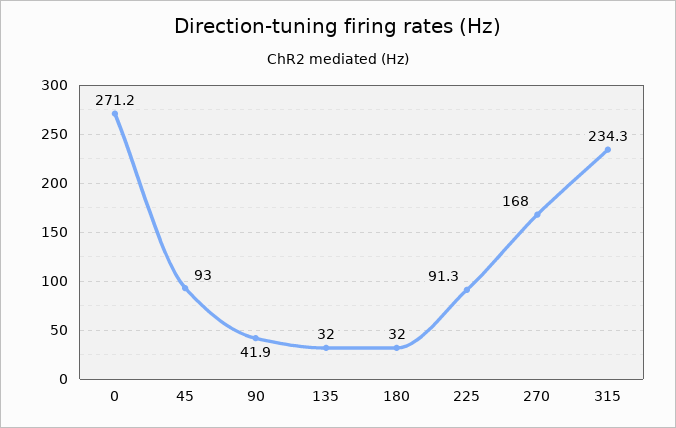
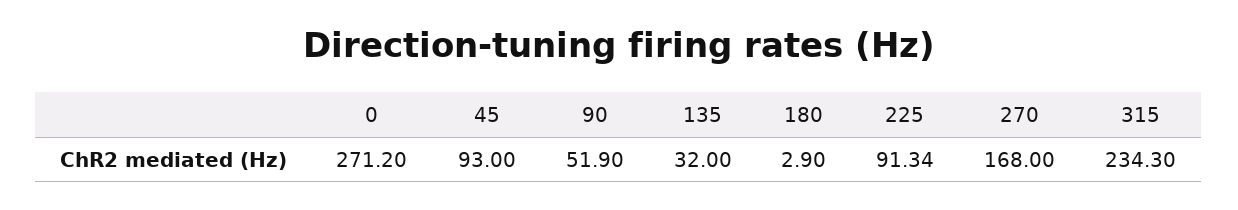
90: 41.9 -> 51.9
180: 32 -> 2.9

